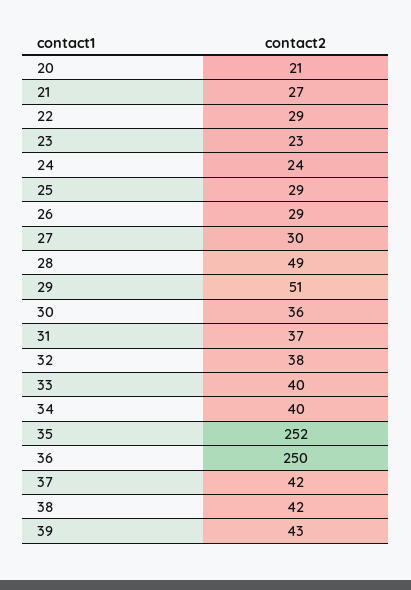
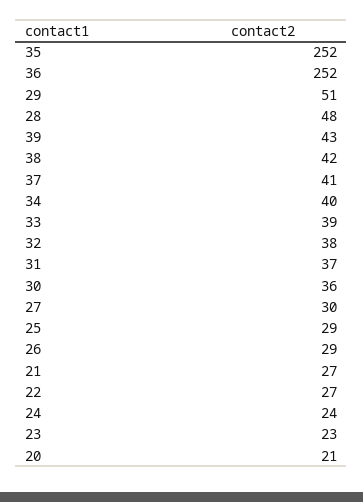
22: 29 -> 27
28: 49 -> 48
33: 40 -> 39
36: 250 -> 252
37: 42 -> 41

